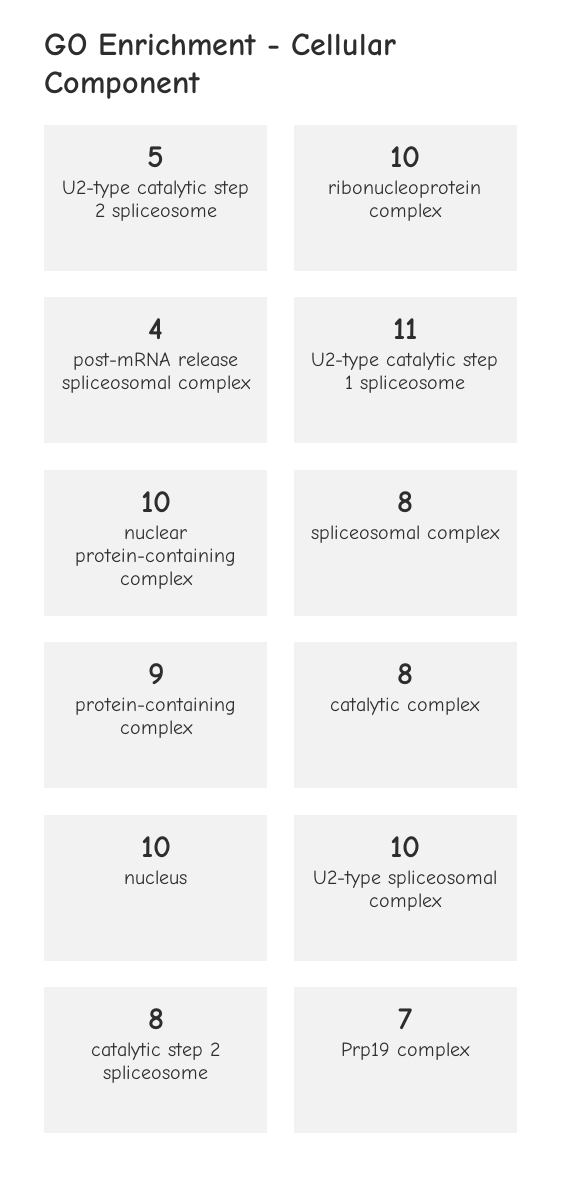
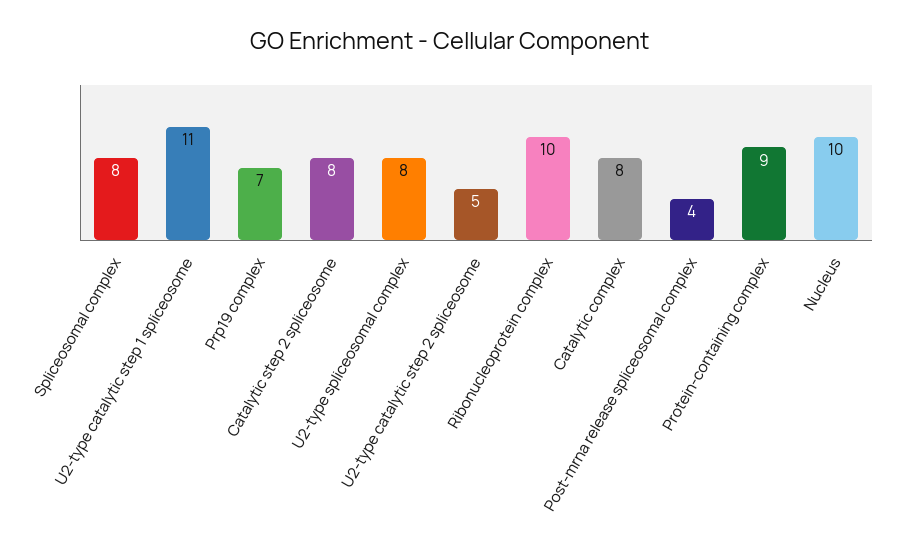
nuclear protein-containing complex: 10 -> none
U2-type spliceosomal complex: 10 -> 8

